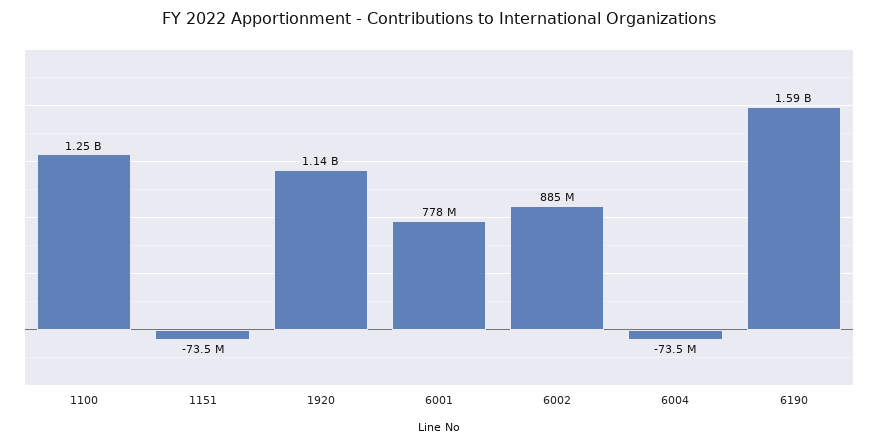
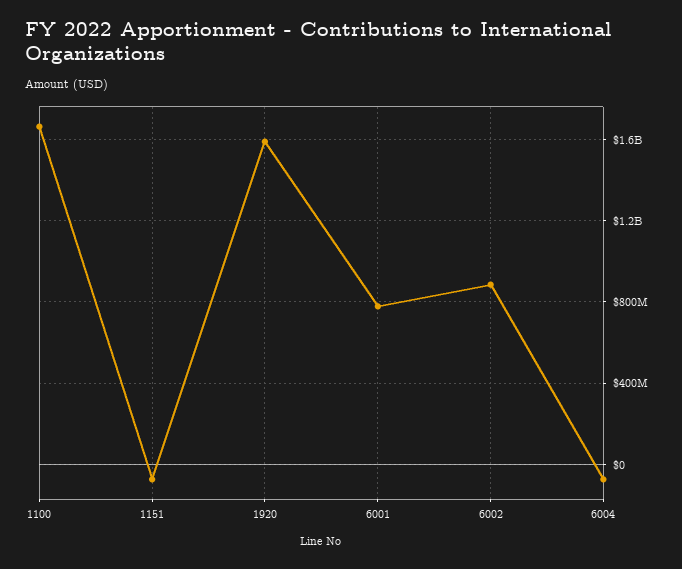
1100: 1250000000 -> 1650000000
1920: 1140000000 -> 1600000000
6190: 1590000000 -> none

